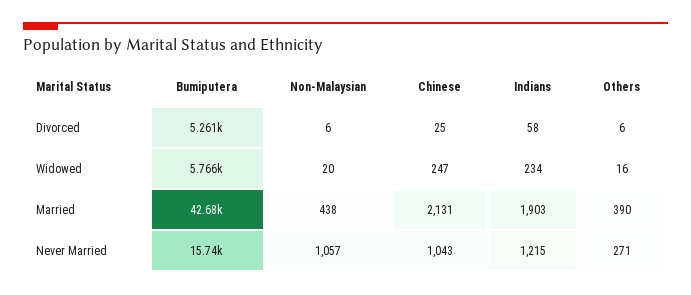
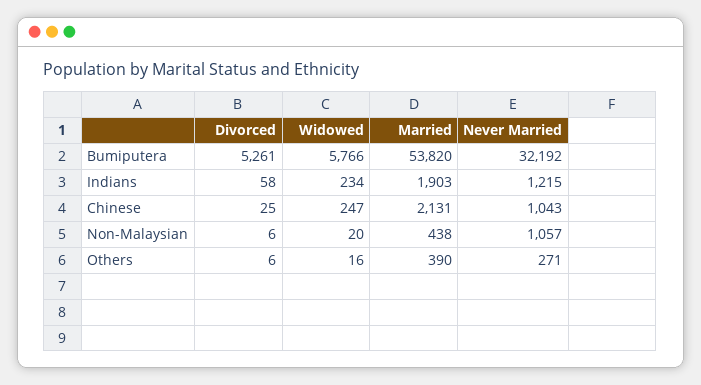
Bumiputera, Married: 42680 -> 53820
Bumiputera, Never Married: 15740 -> 32192

